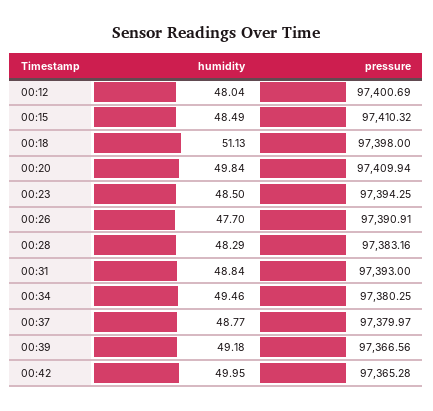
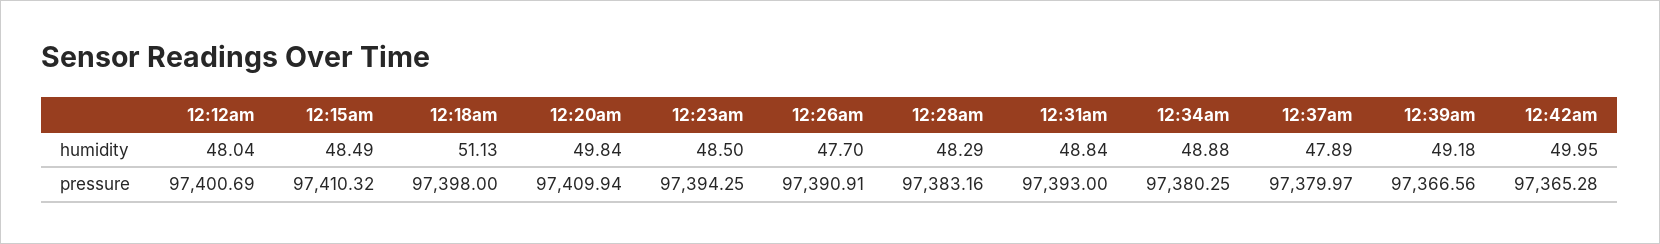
humidity, 00:34: 49.46 -> 48.88
humidity, 00:37: 48.77 -> 47.89

